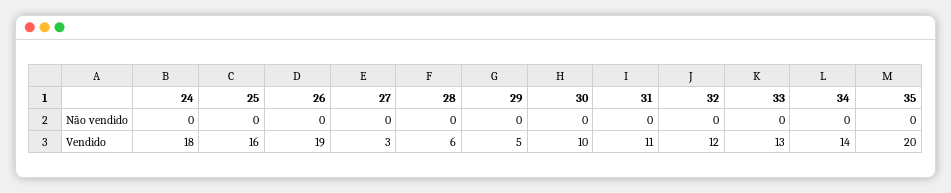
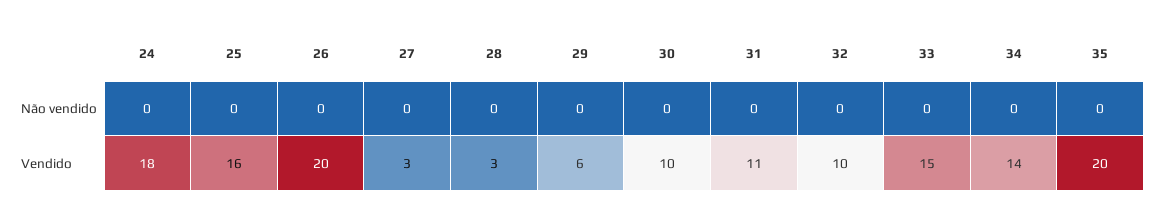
26, Vendido: 19 -> 20
28, Vendido: 6 -> 3
29, Vendido: 5 -> 6
32, Vendido: 12 -> 10
33, Vendido: 13 -> 15

